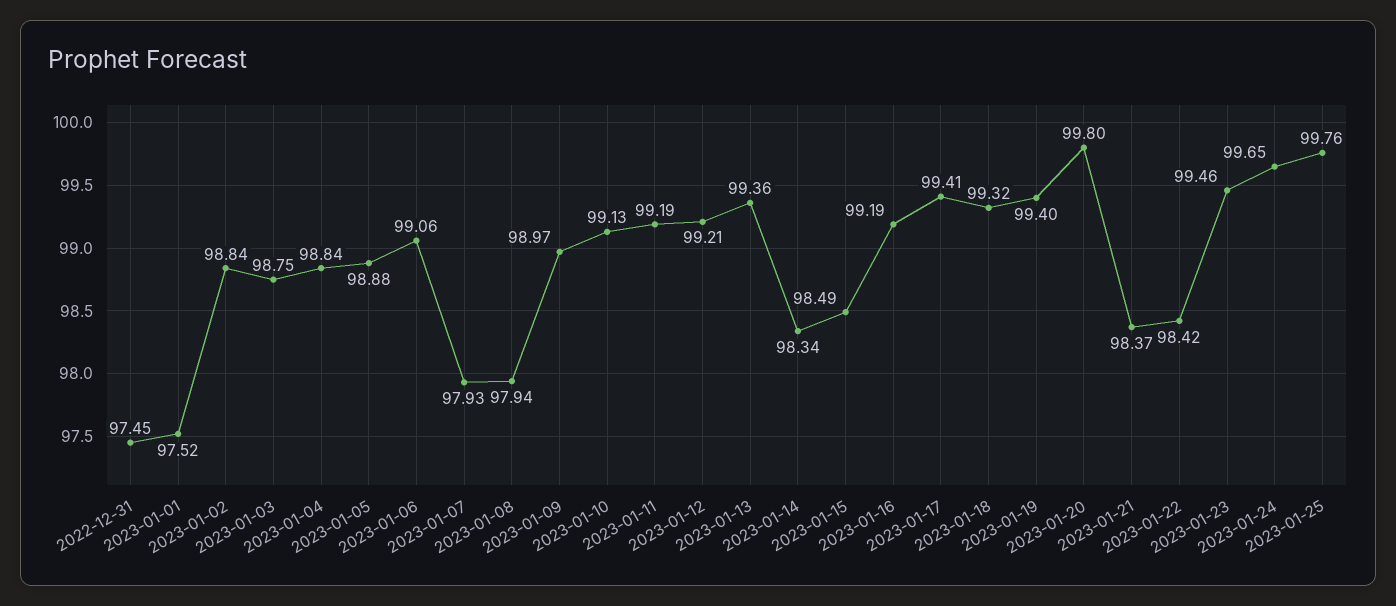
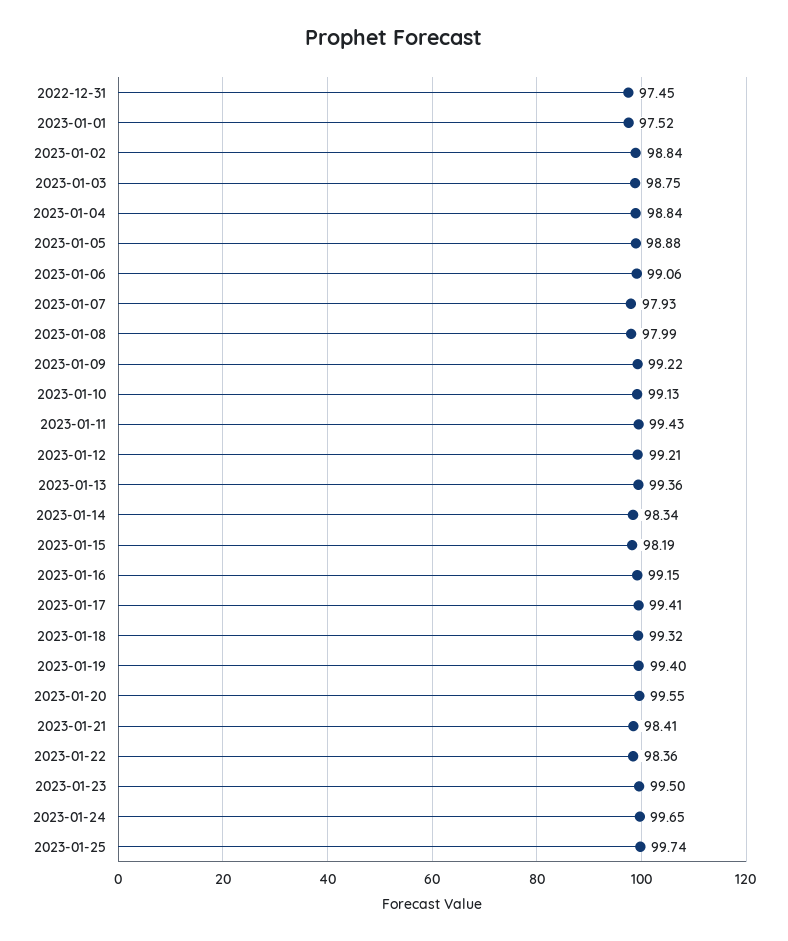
2023-01-08: 97.94 -> 97.99
2023-01-09: 98.97 -> 99.22
2023-01-11: 99.19 -> 99.43
2023-01-15: 98.49 -> 98.19
2023-01-16: 99.19 -> 99.15
2023-01-20: 99.8 -> 99.55
2023-01-21: 98.37 -> 98.41
2023-01-22: 98.42 -> 98.36
2023-01-23: 99.46 -> 99.5
2023-01-25: 99.76 -> 99.74

